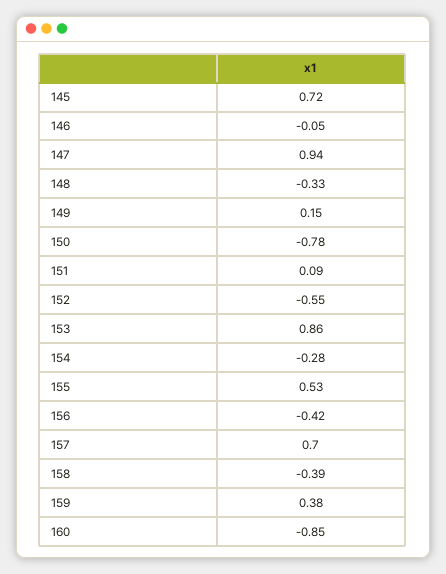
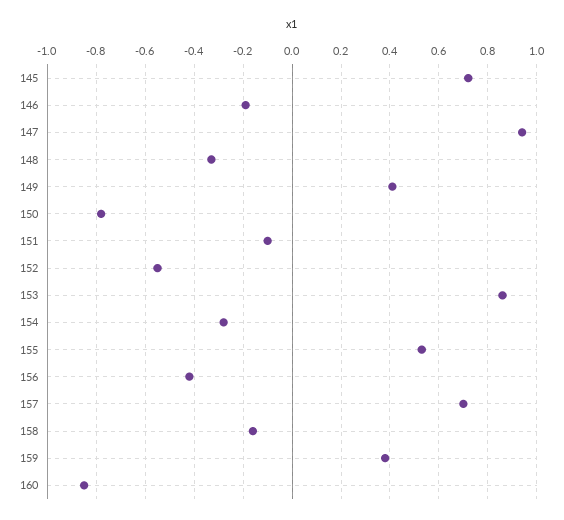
146: -0.05 -> -0.2
149: 0.15 -> 0.4
151: 0.09 -> -0.1
158: -0.39 -> -0.15

